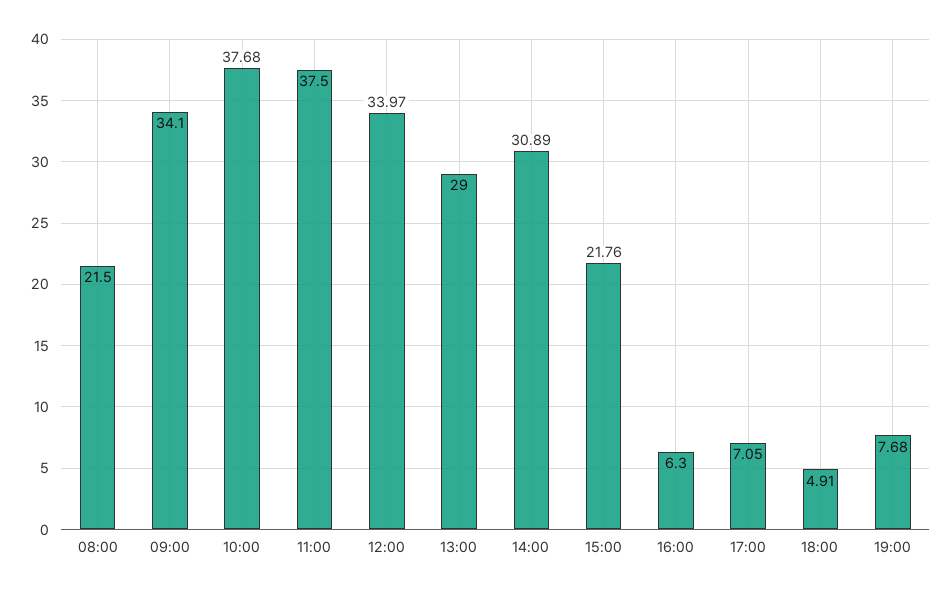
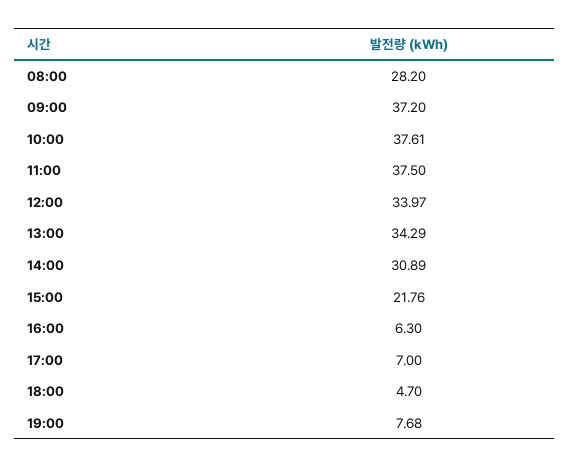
08:00: 21.5 -> 28.2
09:00: 34.1 -> 37.2
10:00: 37.68 -> 37.61
13:00: 29 -> 34.29
17:00: 7.05 -> 7
18:00: 4.91 -> 4.7

